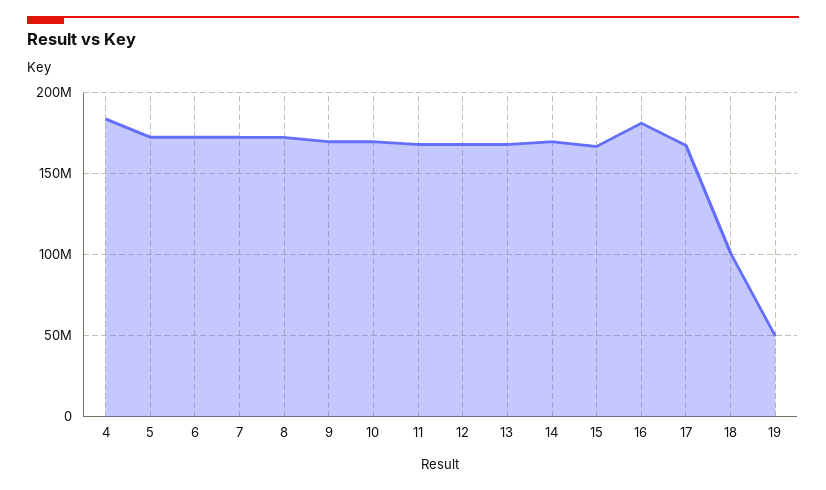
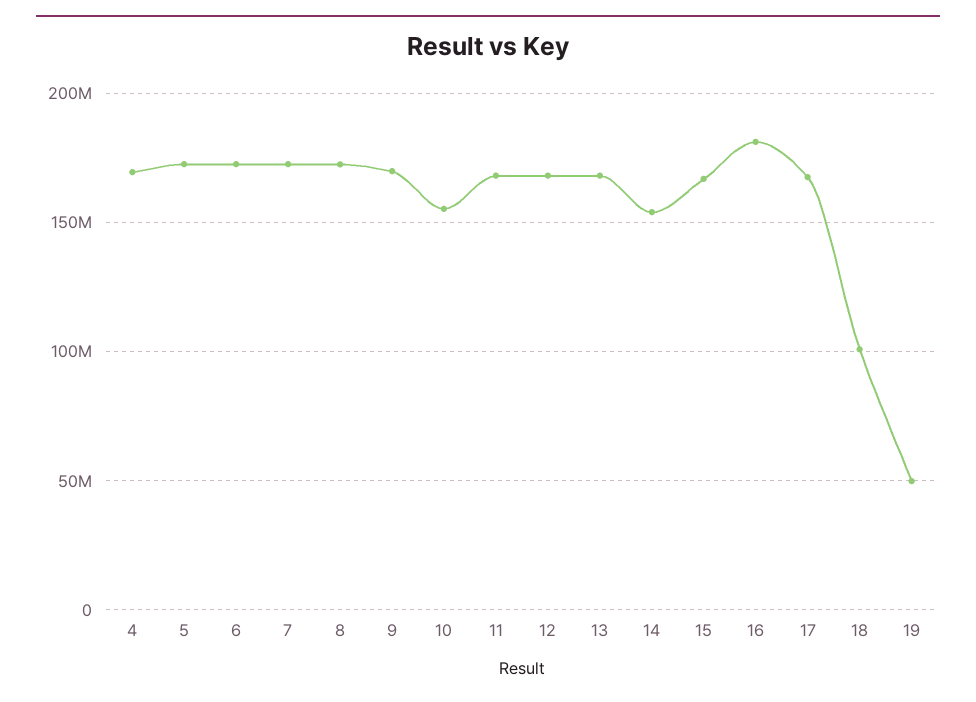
4: 185000000 -> 170000000
10: 170000000 -> 155000000
14: 170000000 -> 155000000

